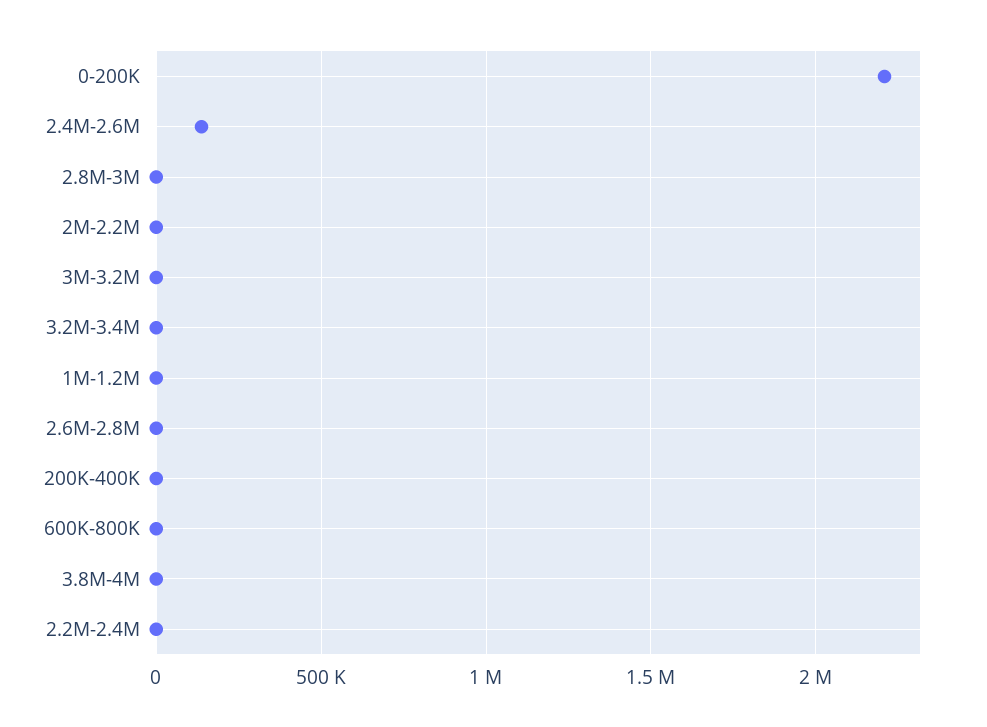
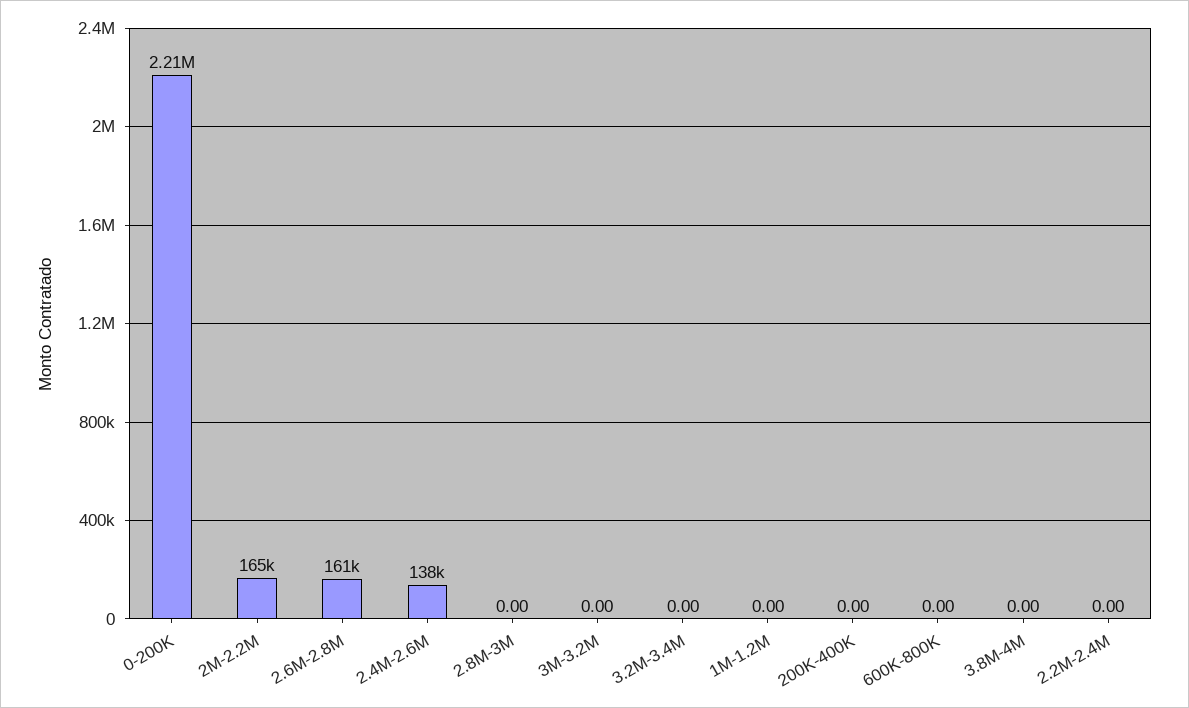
2M-2.2M: 0 -> 165000
2.6M-2.8M: 0 -> 161000

